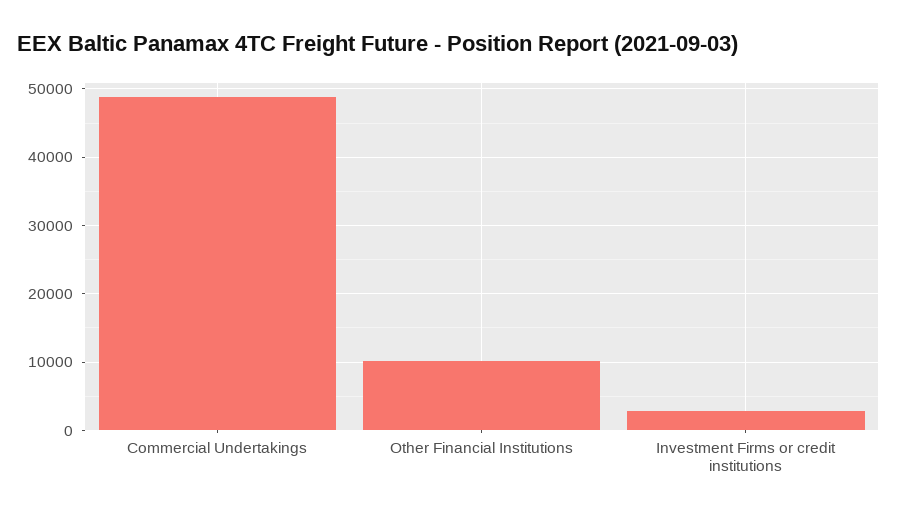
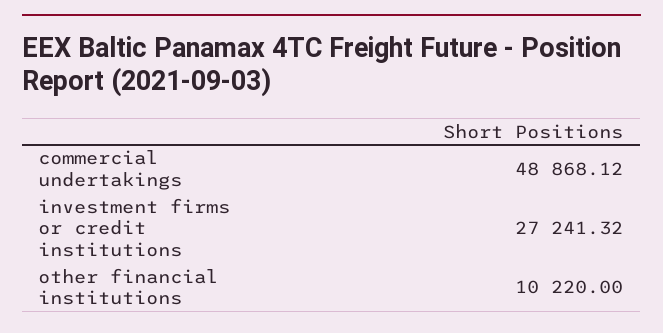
Investment Firms or credit institutions: 3000 -> 27241.32

